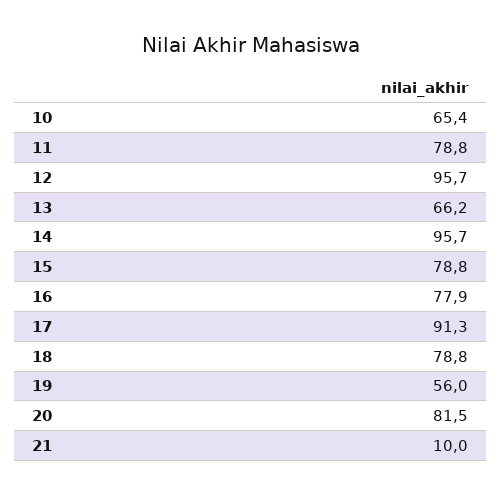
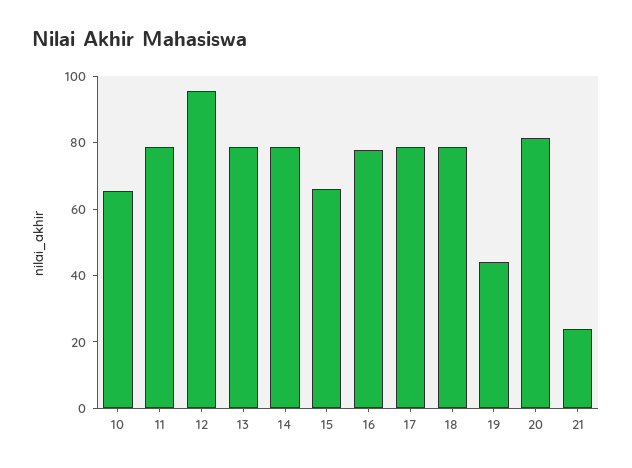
13: 66.2 -> 80
14: 95.7 -> 80
15: 78.8 -> 65
17: 91.3 -> 80
19: 56 -> 45
21: 10 -> 25

